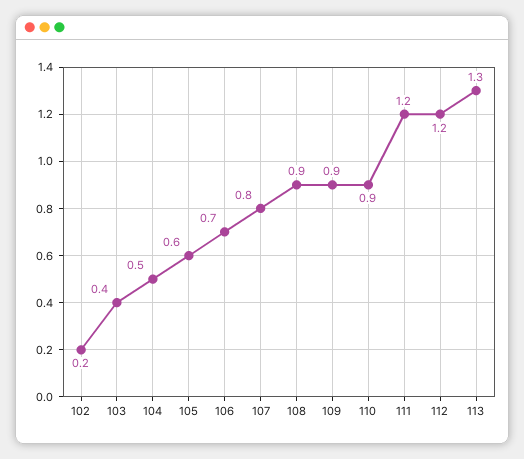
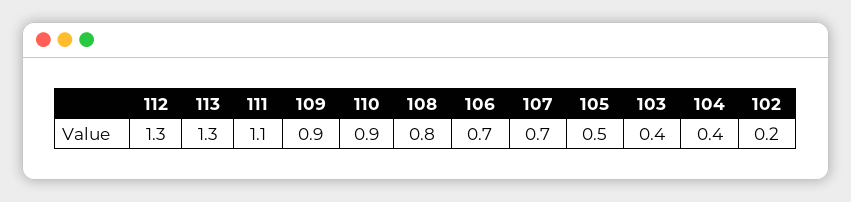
104: 0.5 -> 0.4
105: 0.6 -> 0.5
107: 0.8 -> 0.7
108: 0.9 -> 0.8
111: 1.2 -> 1.1
112: 1.2 -> 1.3

